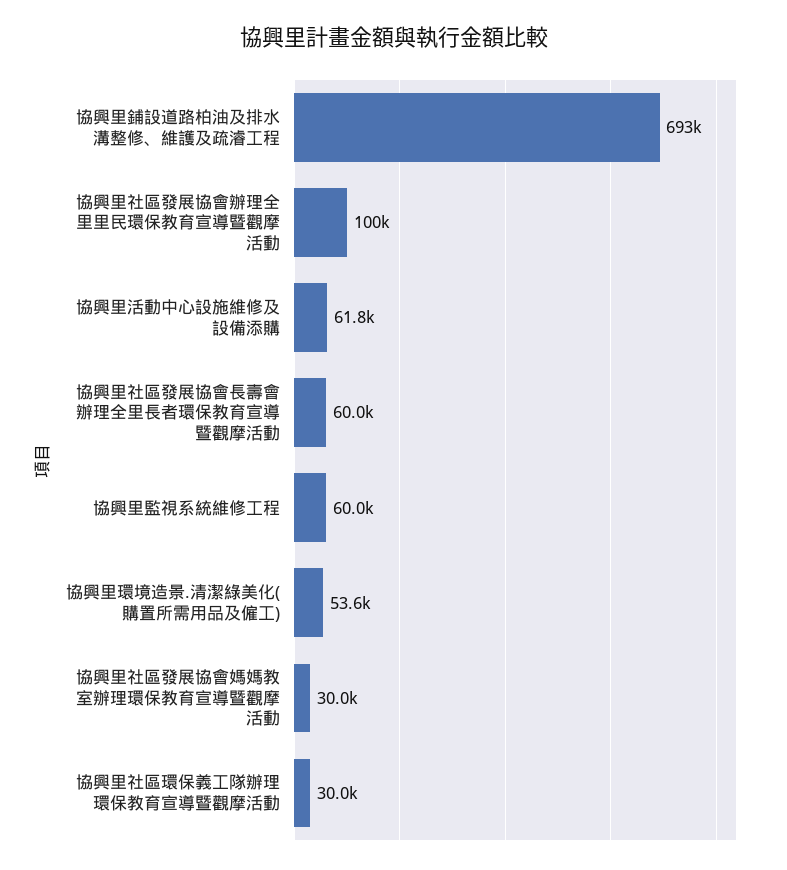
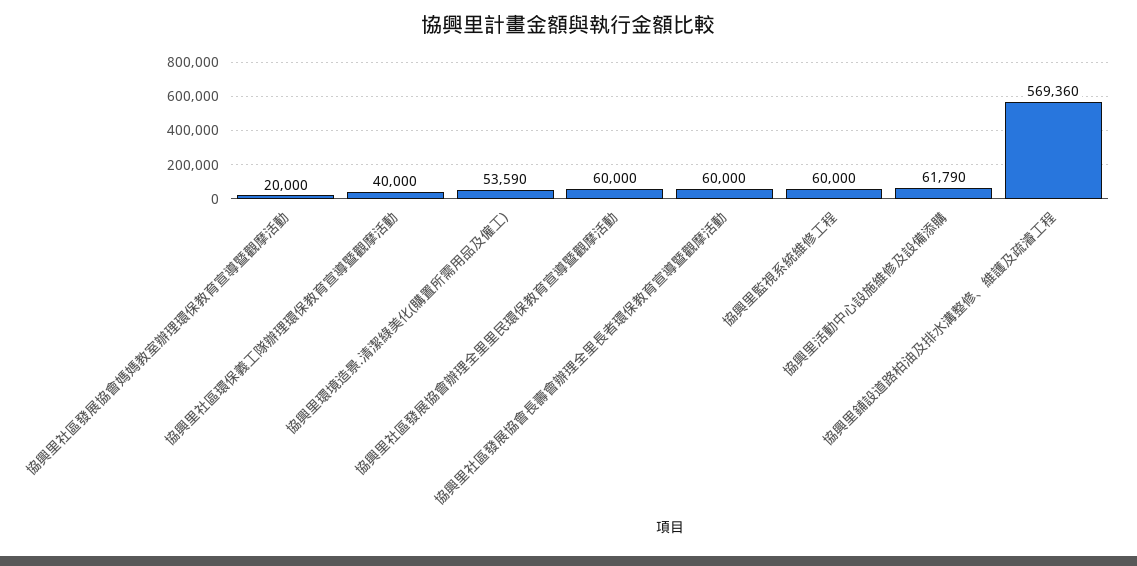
協興里鋪設道路柏油及排水溝整修、維護及疏濬工程: 693000 -> 569360
協興里社區發展協會辦理全里里民環保教育宣導暨觀摩活動: 100000 -> 60000
協興里社區發展協會媽媽教室辦理環保教育宣導暨觀摩活動: 30000 -> 20000
協興里社區環保義工隊辦理環保教育宣導暨觀摩活動: 30000 -> 40000

